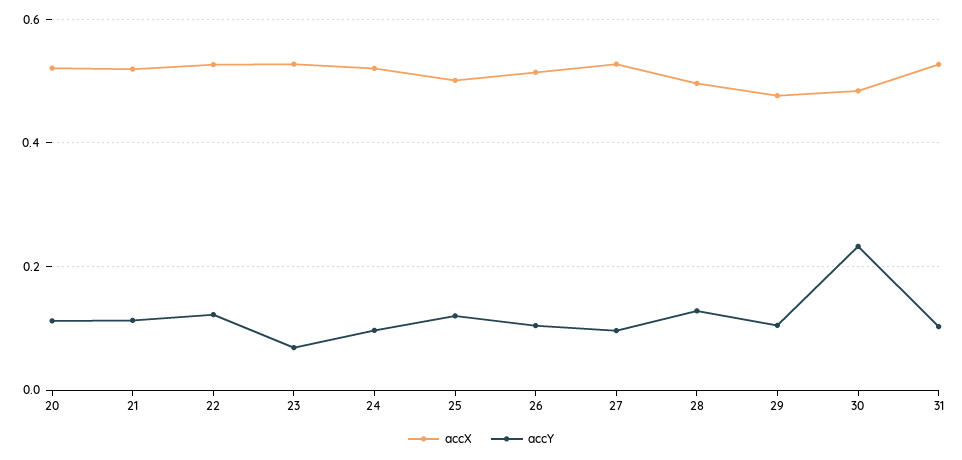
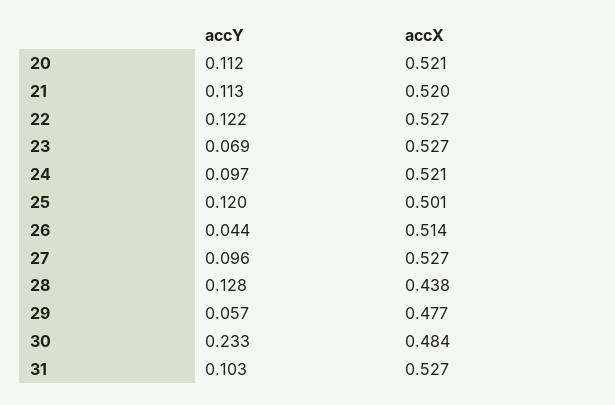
accY, 26: 0.1 -> 0.044
accX, 28: 0.5 -> 0.438
accY, 29: 0.1 -> 0.057

